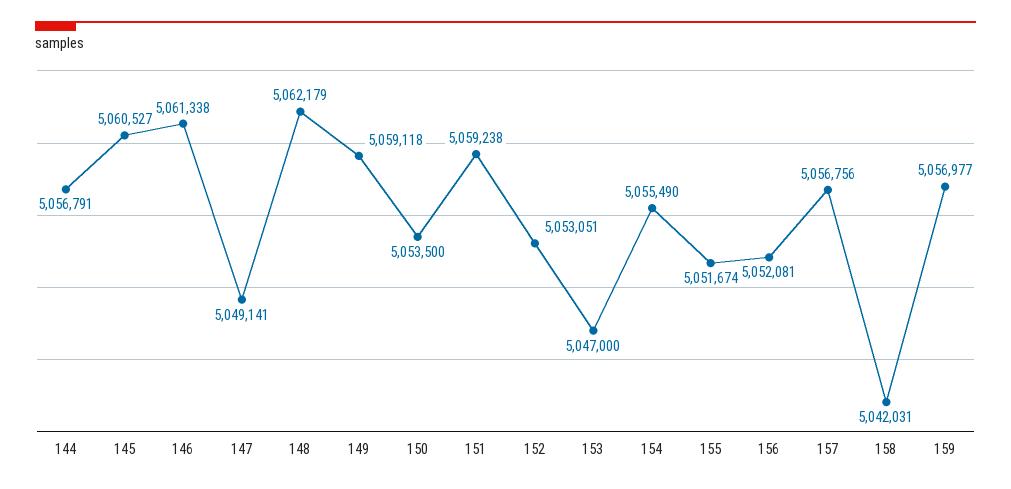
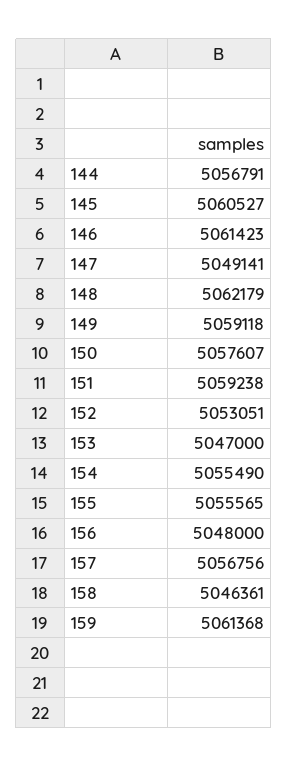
146: 5061338 -> 5061423
150: 5053500 -> 5057607
155: 5051674 -> 5055565
156: 5052081 -> 5048000
158: 5042031 -> 5046361
159: 5056977 -> 5061368

